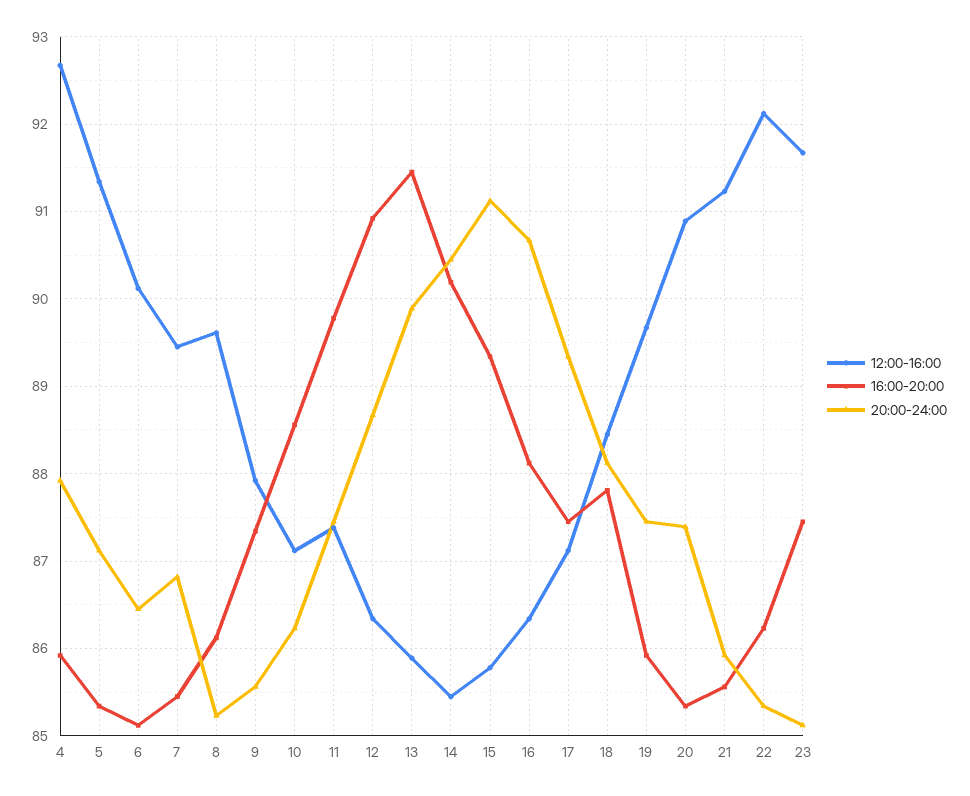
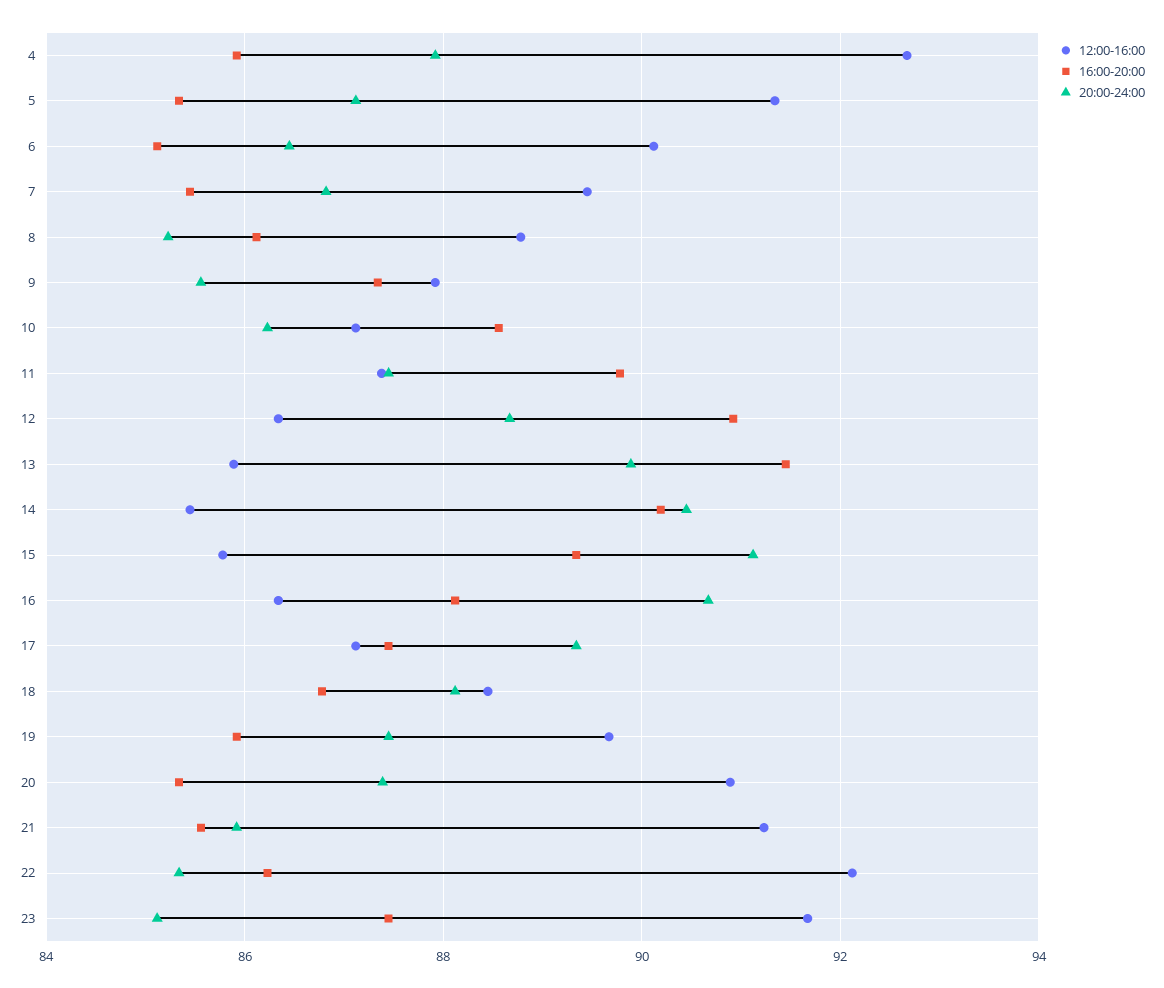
12:00-16:00, 8: 89.6 -> 88.8
16:00-20:00, 18: 87.8 -> 86.8

